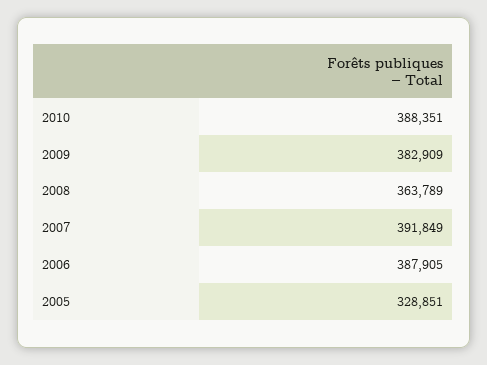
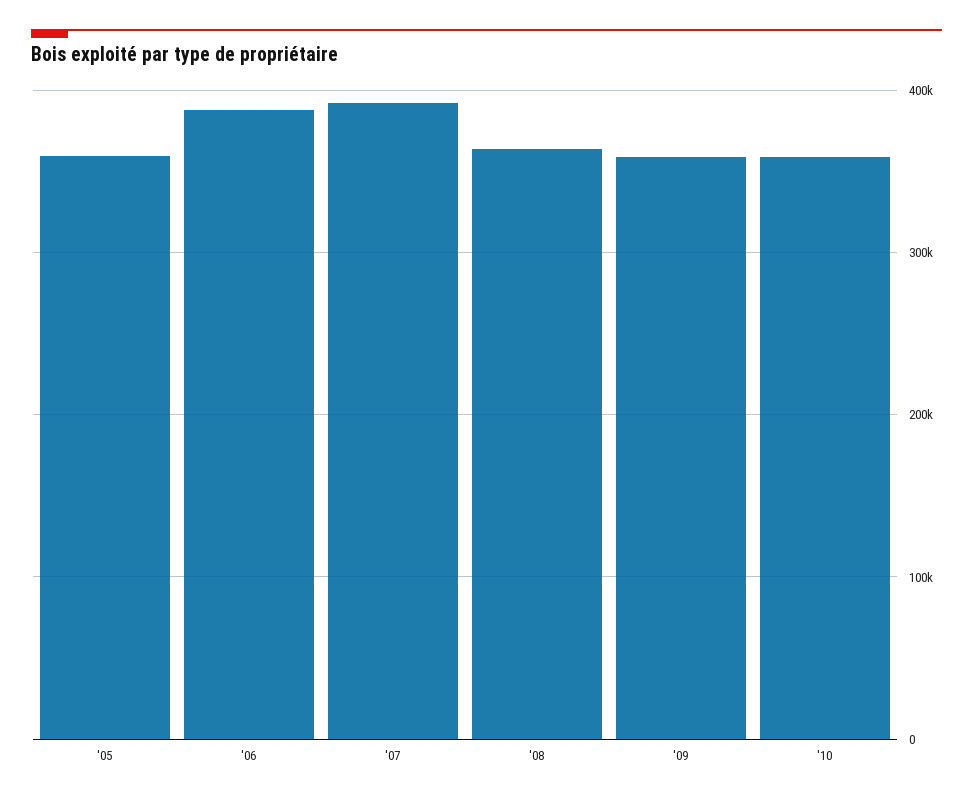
2010: 388351 -> 360000
2009: 382909 -> 360000
2005: 328851 -> 360000

